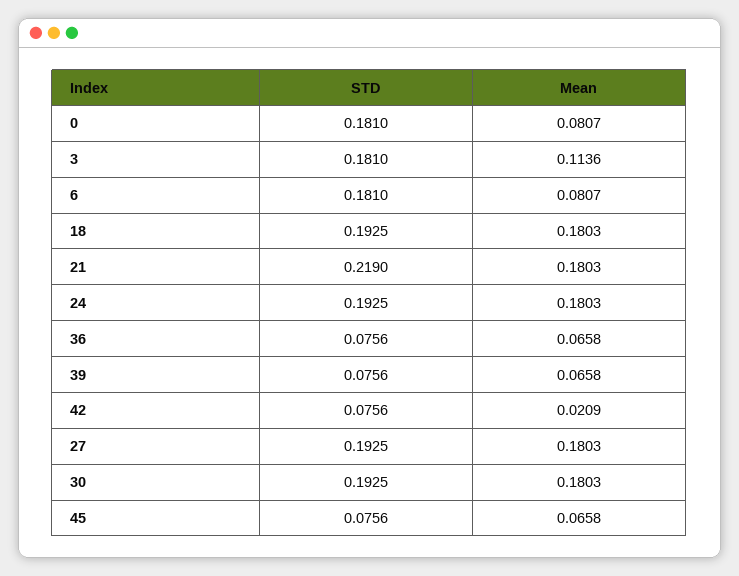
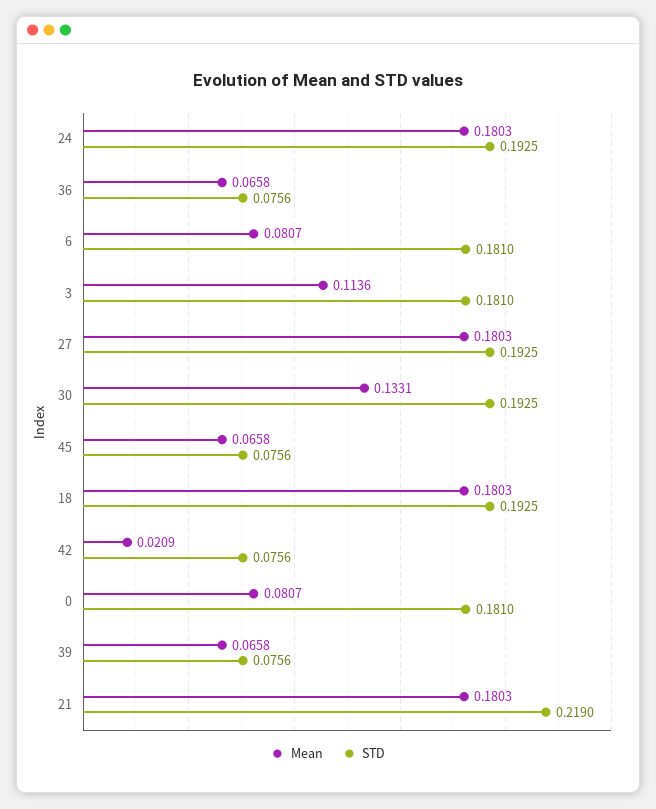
Mean, 30: 0.1803 -> 0.1331

